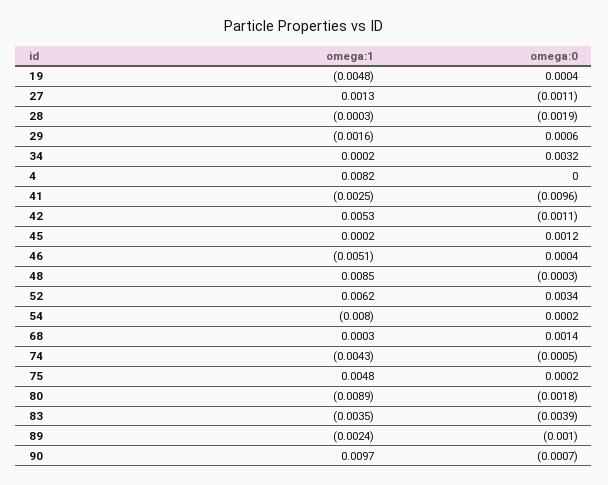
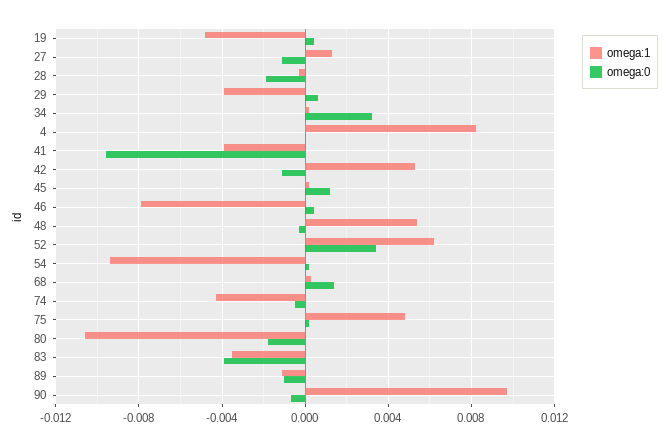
omega:1, 29: -0.0016 -> -0.004
omega:1, 41: -0.0025 -> -0.004
omega:1, 46: -0.0051 -> -0.008
omega:1, 48: 0.0085 -> 0.0055
omega:1, 54: -0.008 -> -0.0095
omega:1, 80: -0.0089 -> -0.0105
omega:1, 89: -0.0024 -> -0.001

